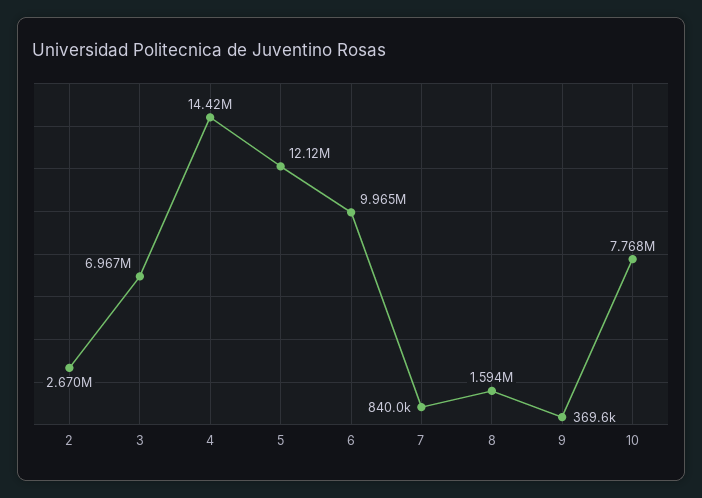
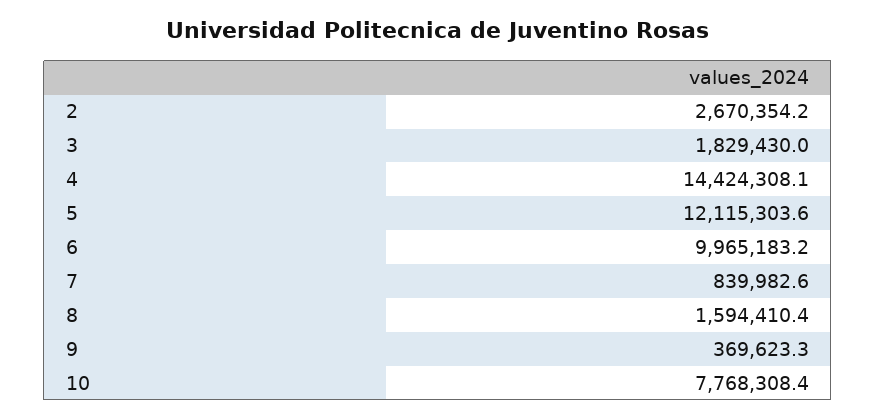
3: 6967000 -> 1829430

